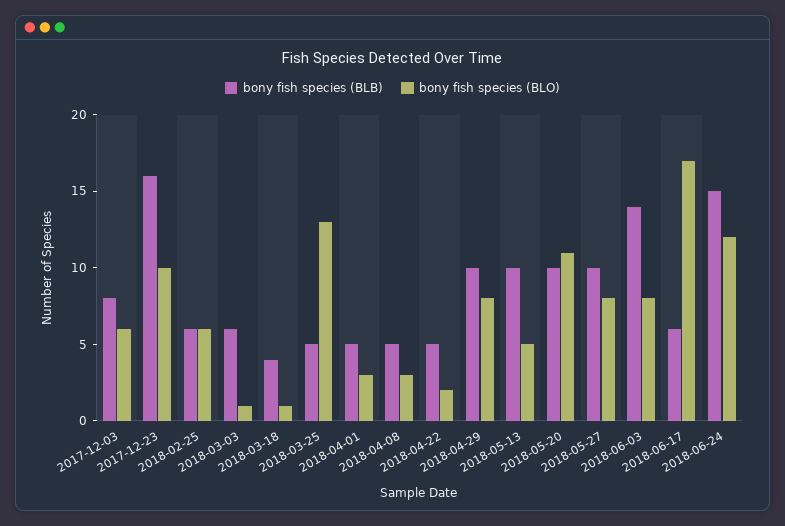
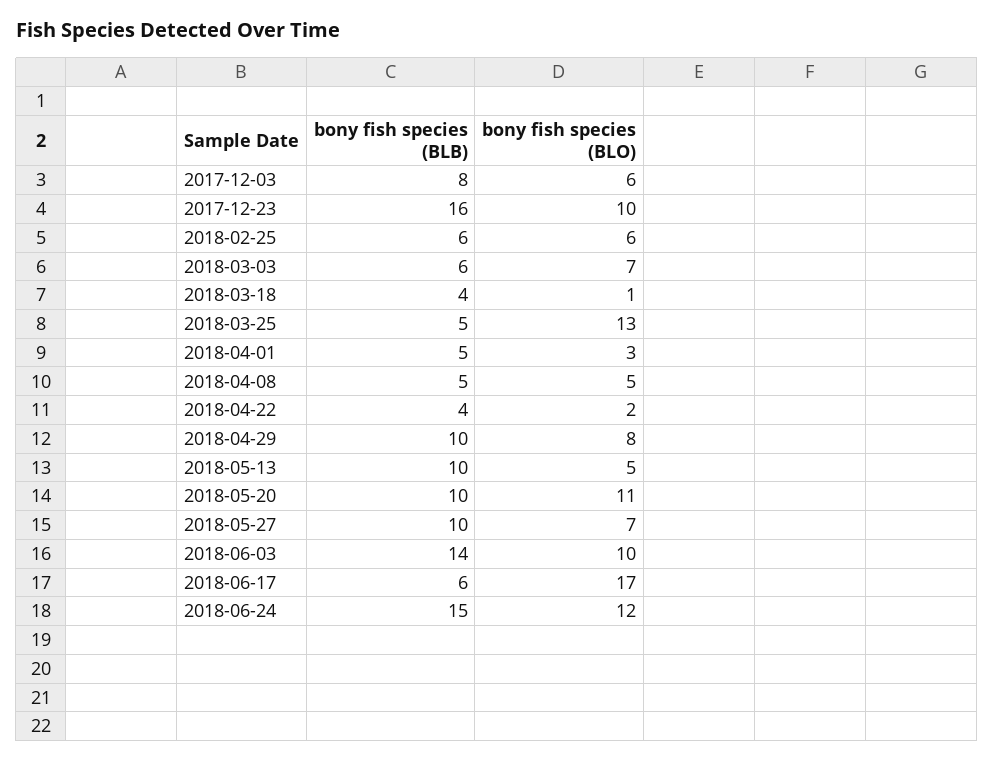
bony fish species (BLO), 2018-03-03: 1 -> 7
bony fish species (BLO), 2018-04-08: 3 -> 5
bony fish species (BLB), 2018-04-22: 5 -> 4
bony fish species (BLO), 2018-05-27: 8 -> 7
bony fish species (BLO), 2018-06-03: 8 -> 10

